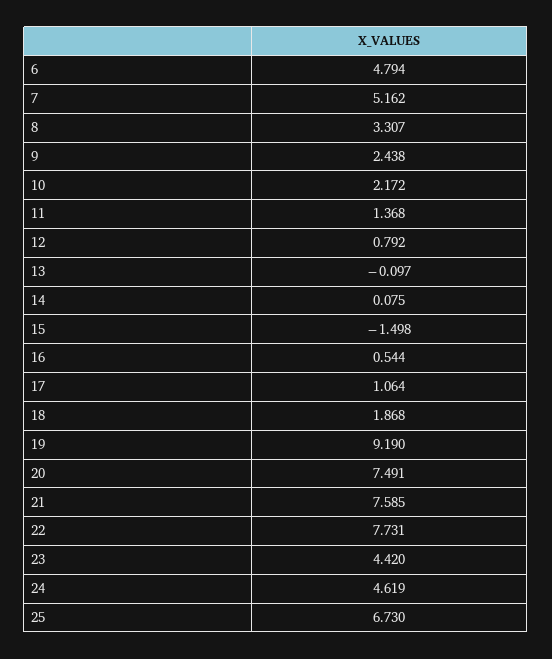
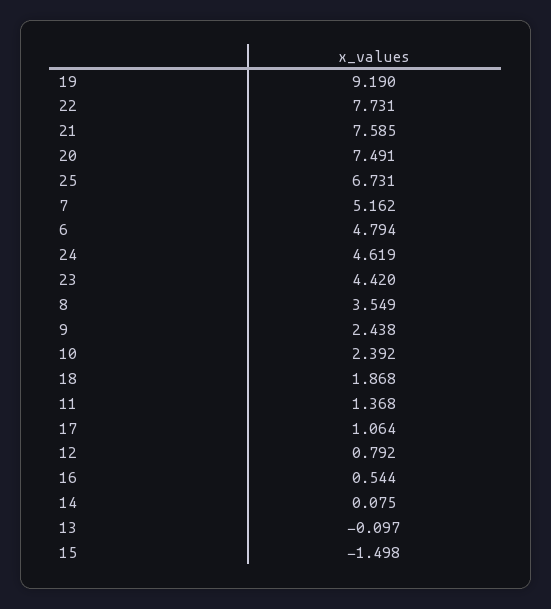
8: 3.307 -> 3.549
10: 2.172 -> 2.392
25: 6.73 -> 6.731

